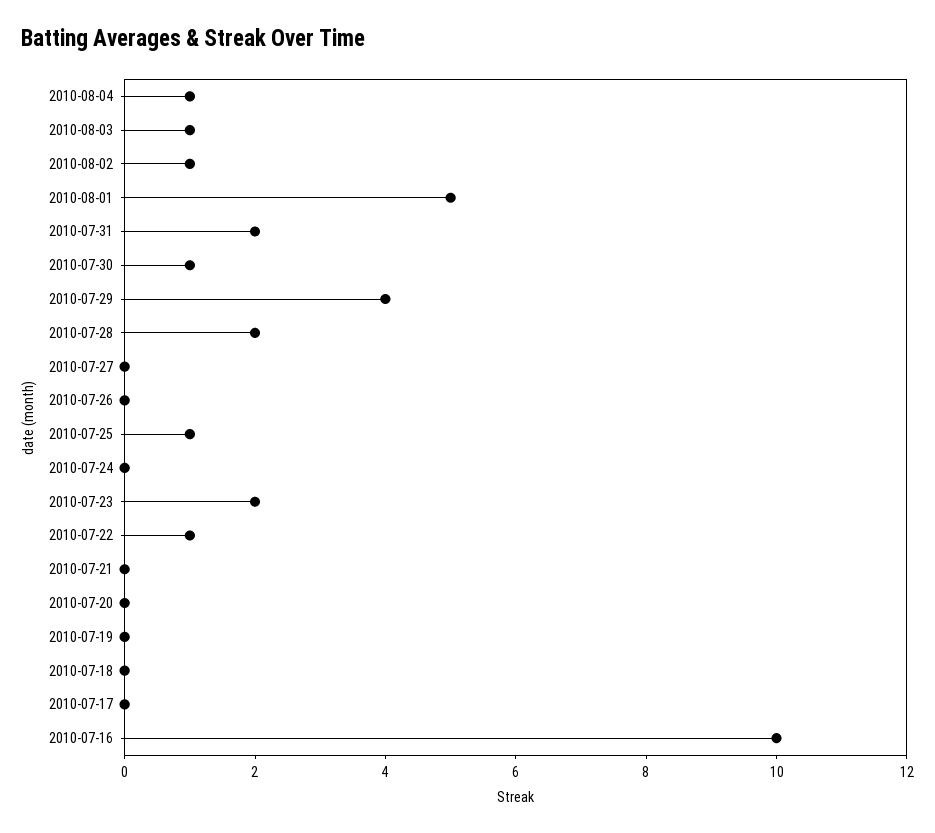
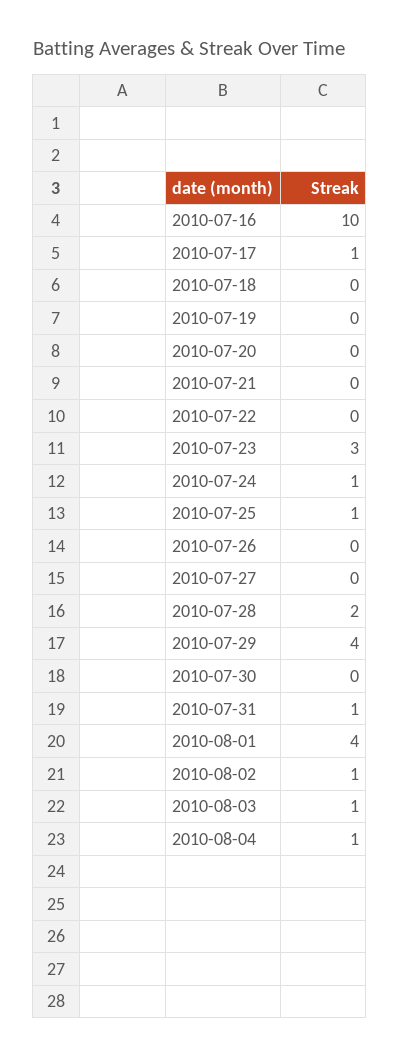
2010-08-01: 5 -> 4
2010-07-31: 2 -> 1
2010-07-30: 1 -> 0
2010-07-24: 0 -> 1
2010-07-23: 2 -> 3
2010-07-22: 1 -> 0
2010-07-17: 0 -> 1

